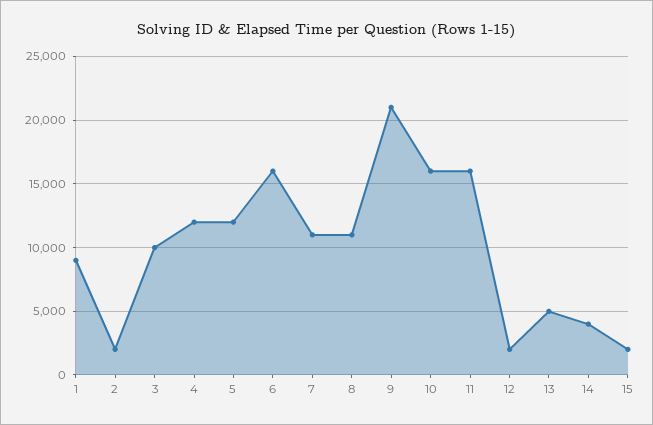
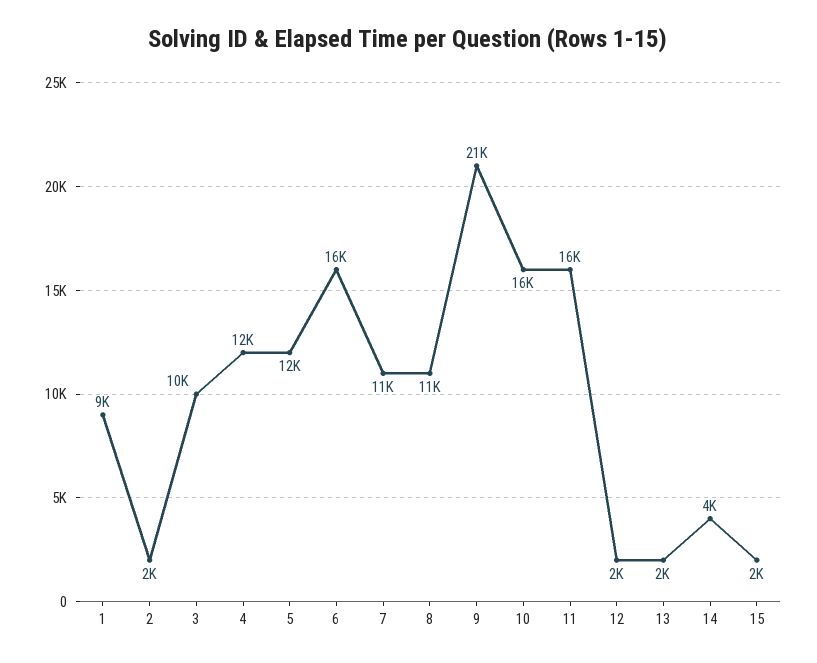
13: 5000 -> 2000

